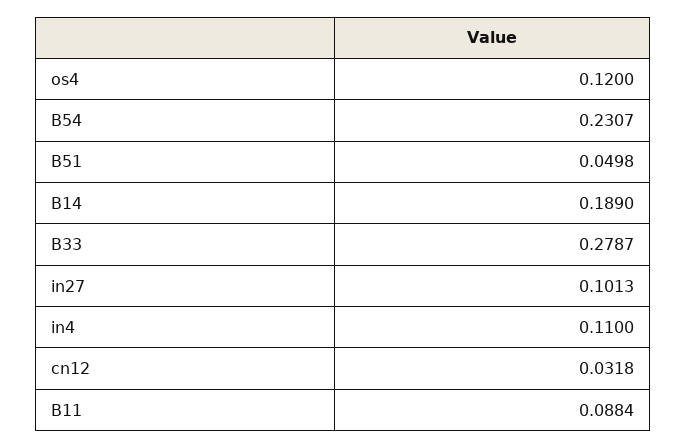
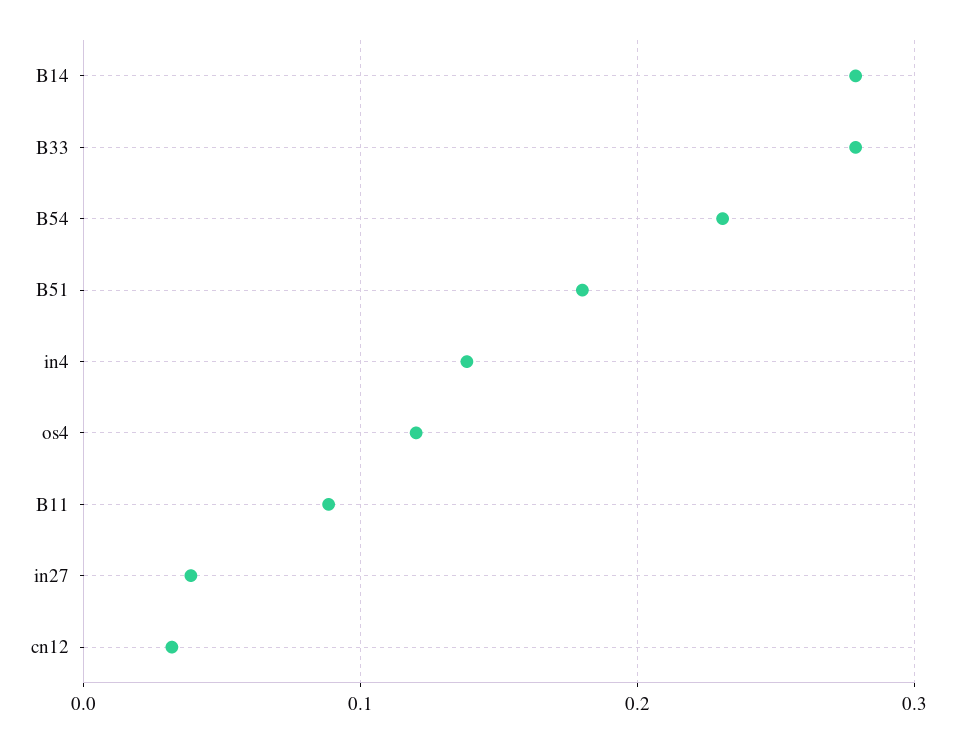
B51: 0.0498 -> 0.18
B14: 0.189 -> 0.28
in27: 0.1013 -> 0.04
in4: 0.11 -> 0.14

